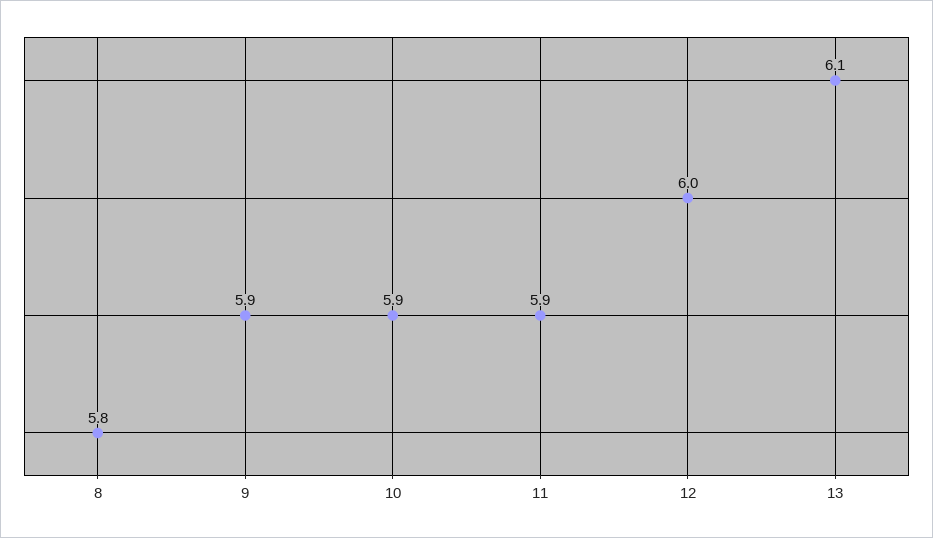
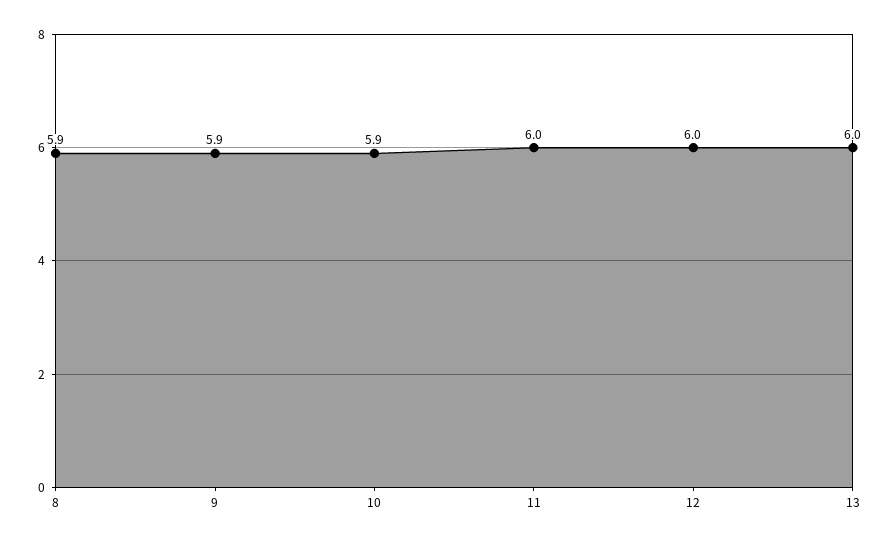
8: 5.8 -> 5.9
11: 5.9 -> 6
13: 6.1 -> 6

